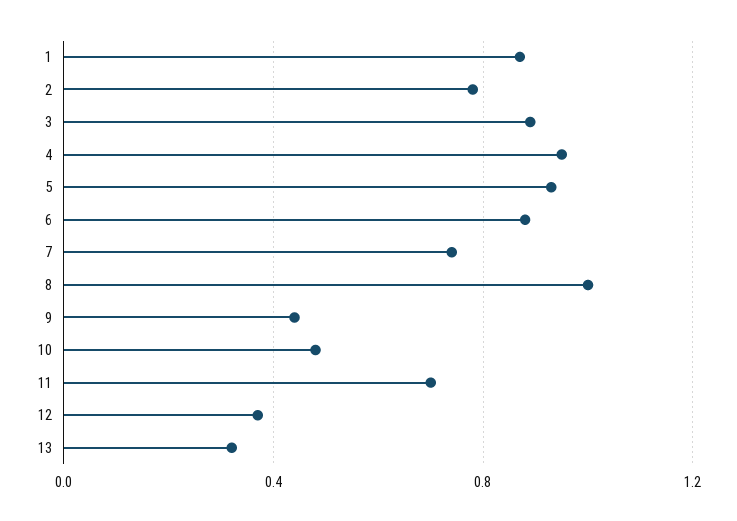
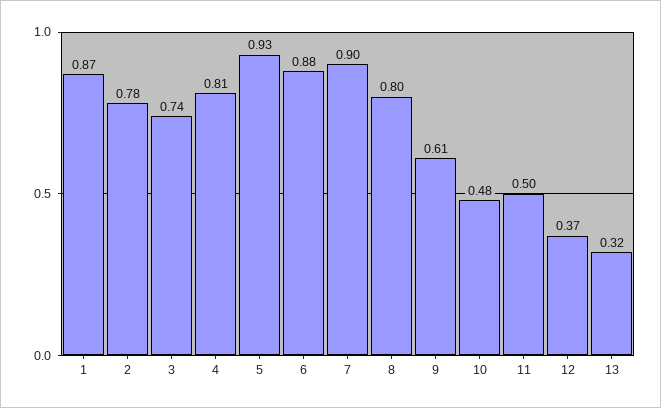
3: 0.9 -> 0.74
4: 0.95 -> 0.81
7: 0.75 -> 0.9
8: 1 -> 0.8
9: 0.45 -> 0.61
11: 0.7 -> 0.5

